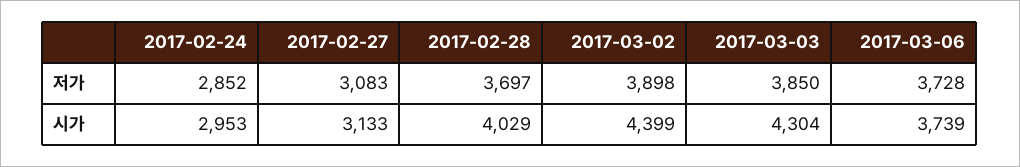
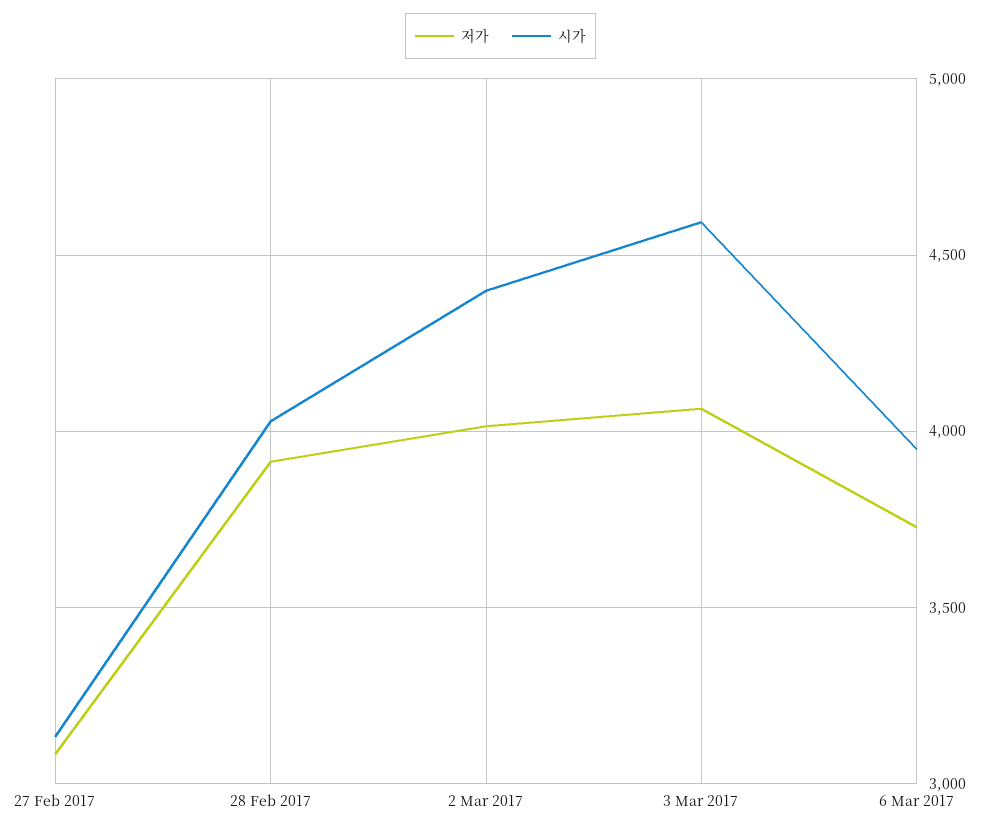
저가, 2017-02-24: 2852 -> none
저가, 2017-02-28: 3697 -> 3900
저가, 2017-03-02: 3898 -> 4000
저가, 2017-03-03: 3850 -> 4050
시가, 2017-02-24: 2953 -> none
시가, 2017-03-03: 4304 -> 4600
시가, 2017-03-06: 3739 -> 3950

